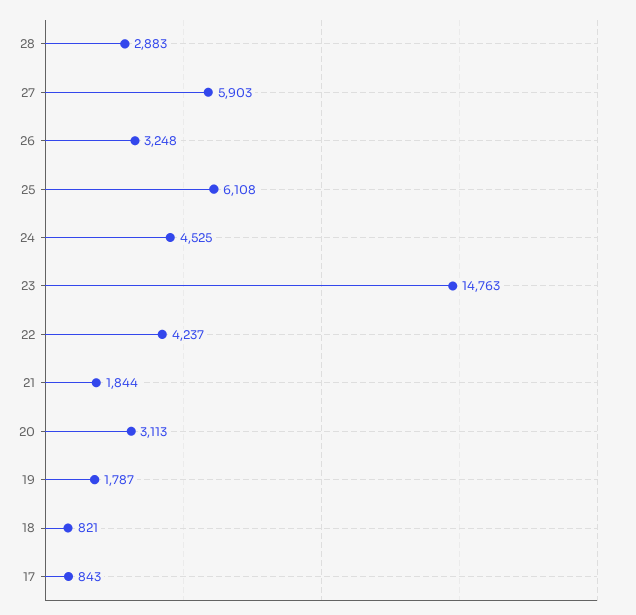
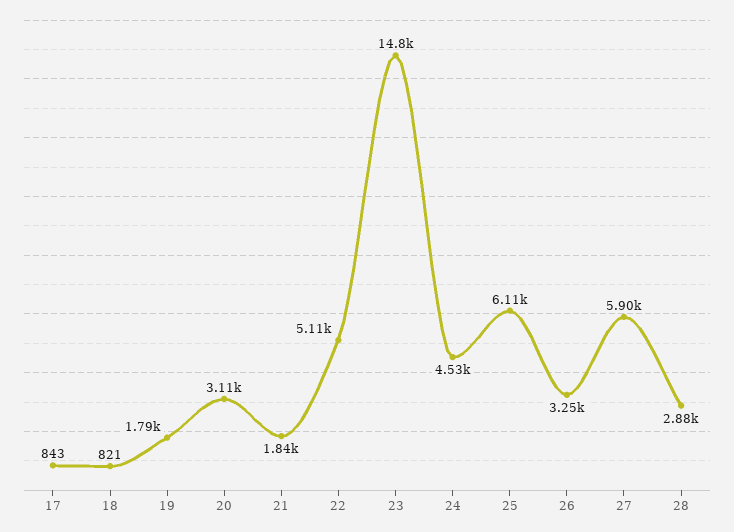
22: 4237 -> 5110

